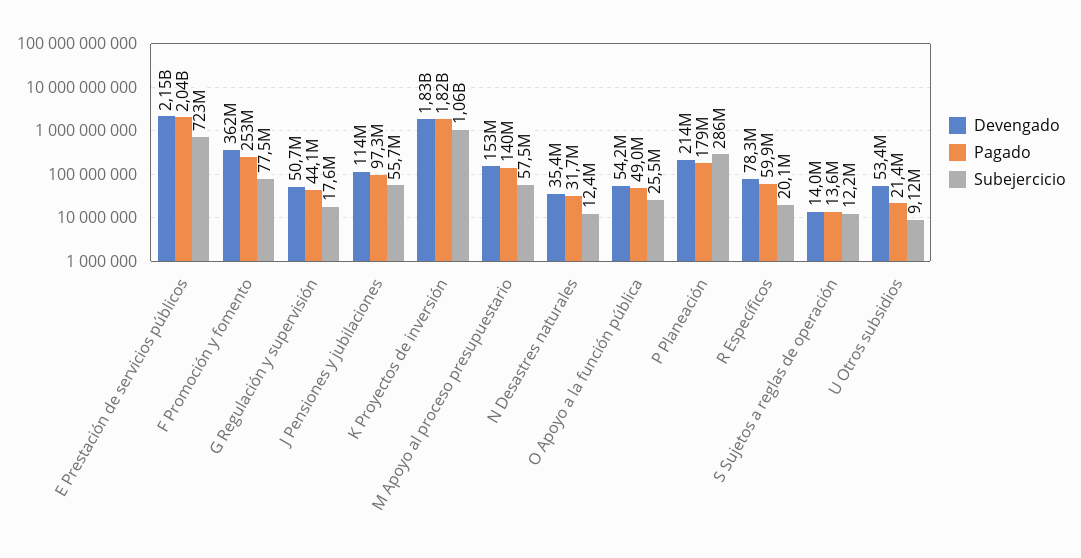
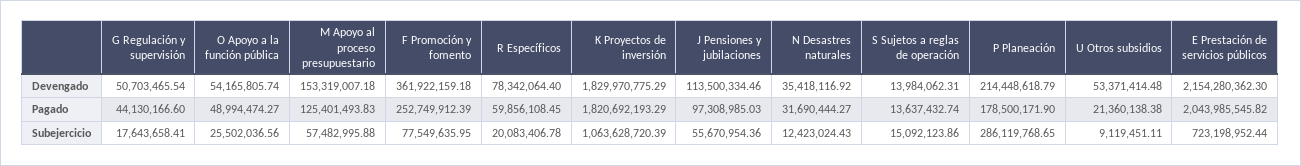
Pagado, M Apoyo al proceso presupuestario: 140000000 -> 125401493.83
Subejercicio, S Sujetos a reglas de operación: 12200000 -> 15092123.86

